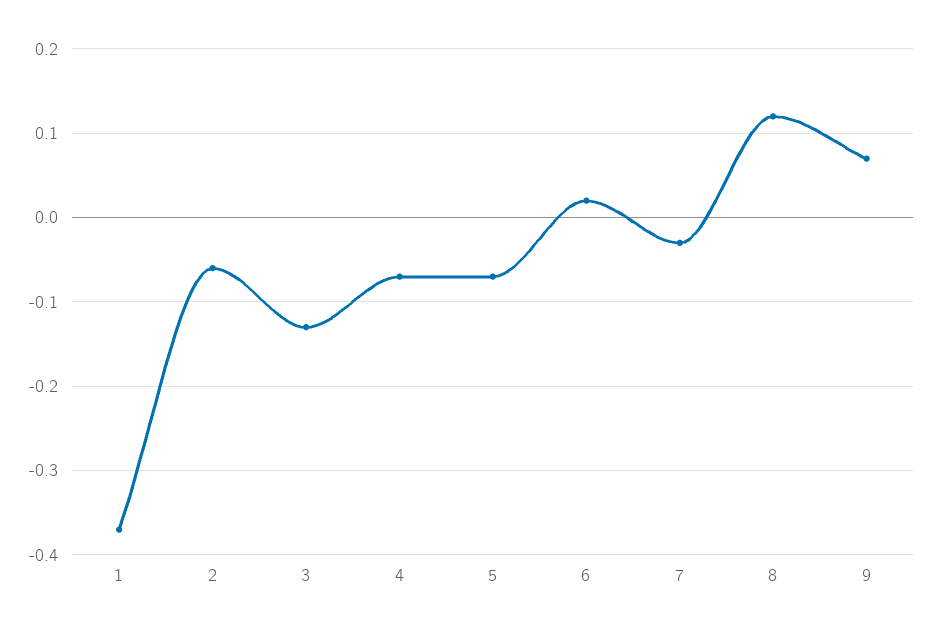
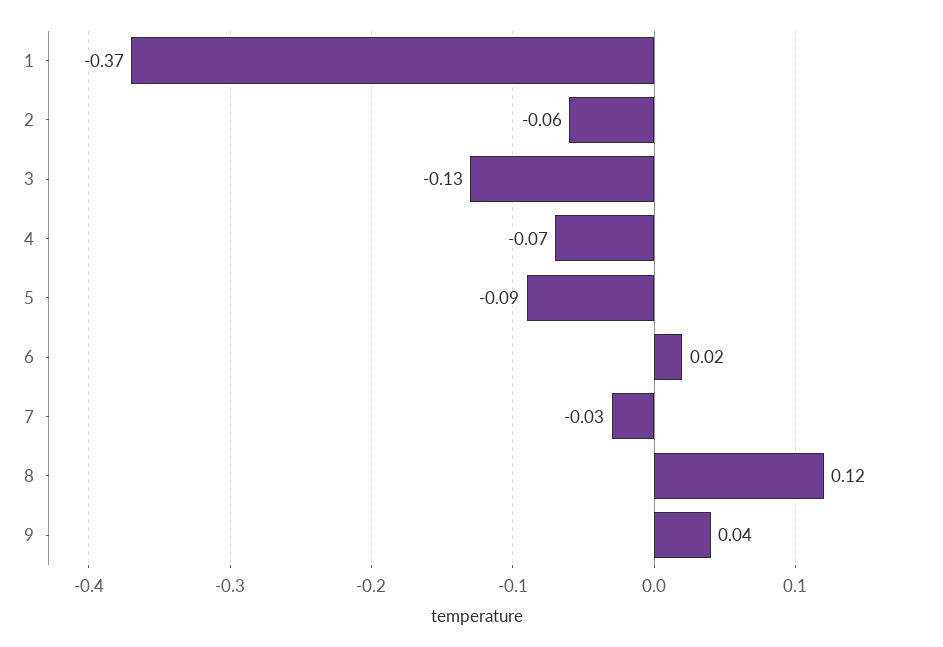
5: -0.07 -> -0.09
9: 0.07 -> 0.04

